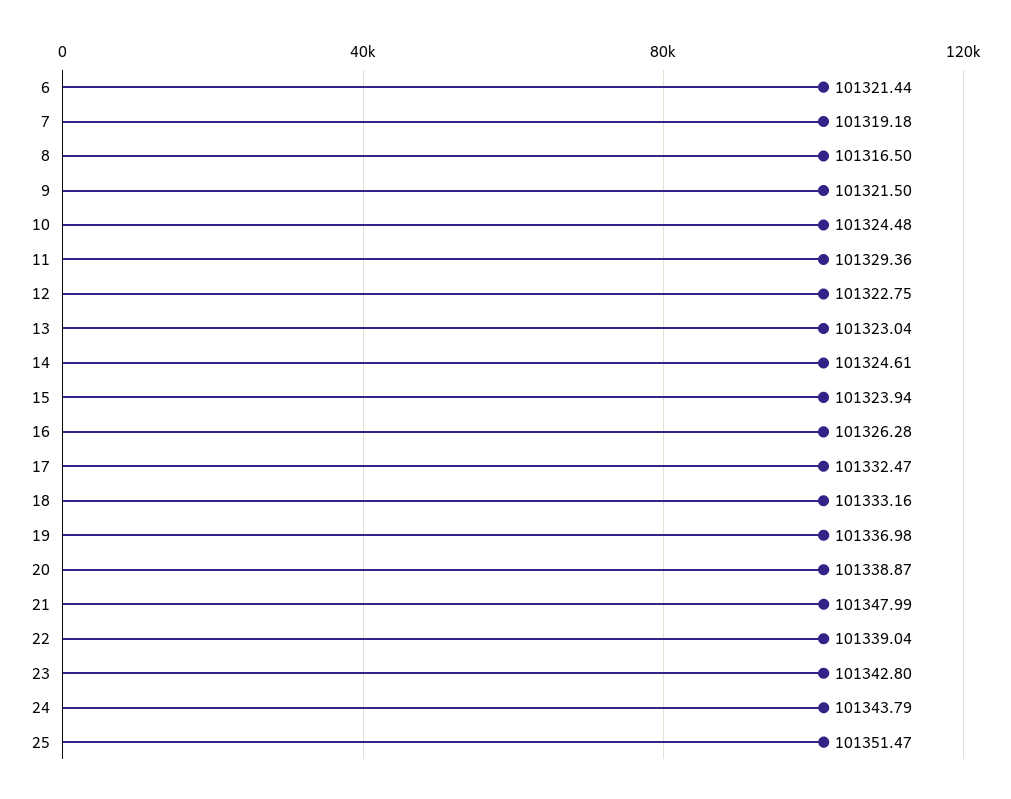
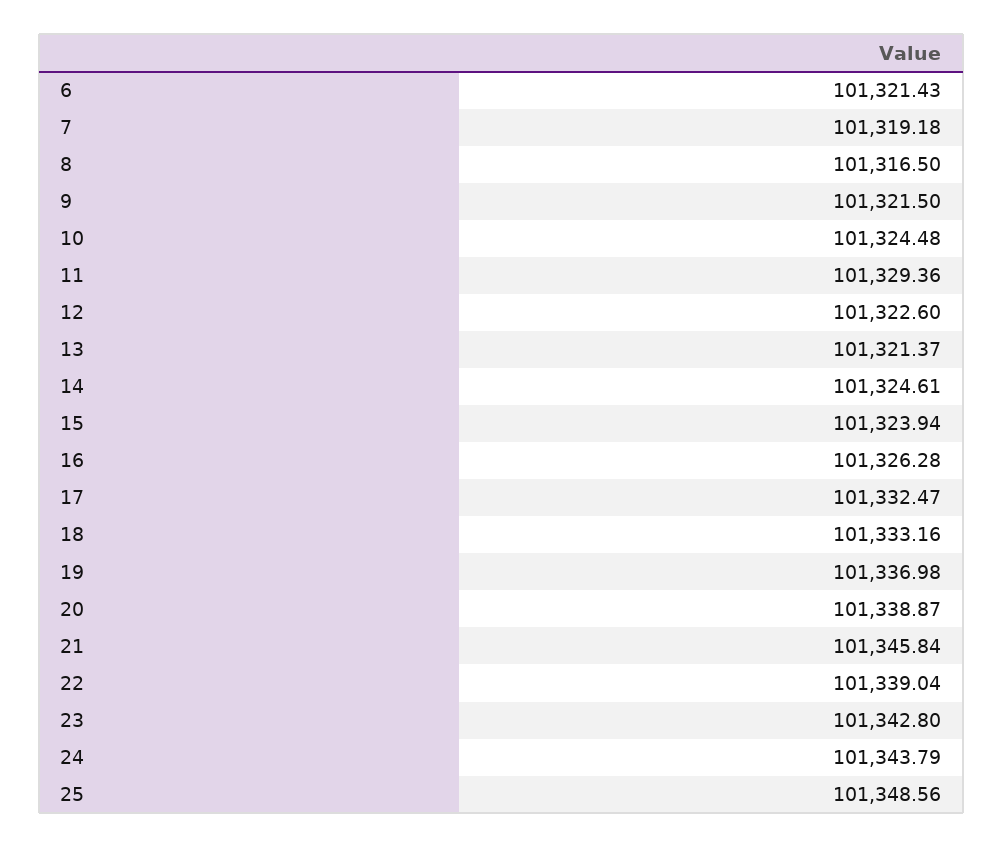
6: 101321.44 -> 101321.43
12: 101322.75 -> 101322.6
13: 101323.04 -> 101321.37
21: 101347.99 -> 101345.84
25: 101351.47 -> 101348.56

